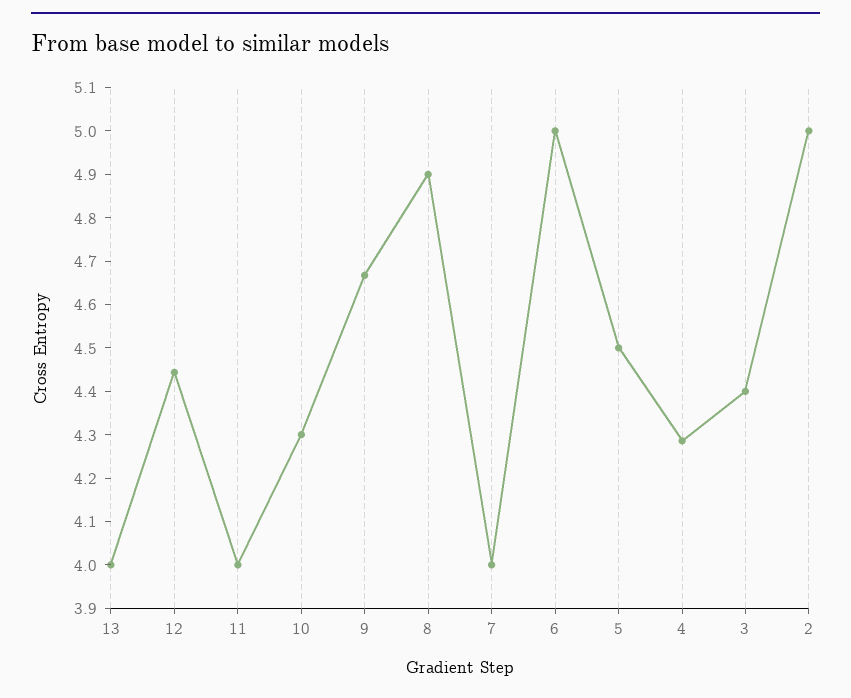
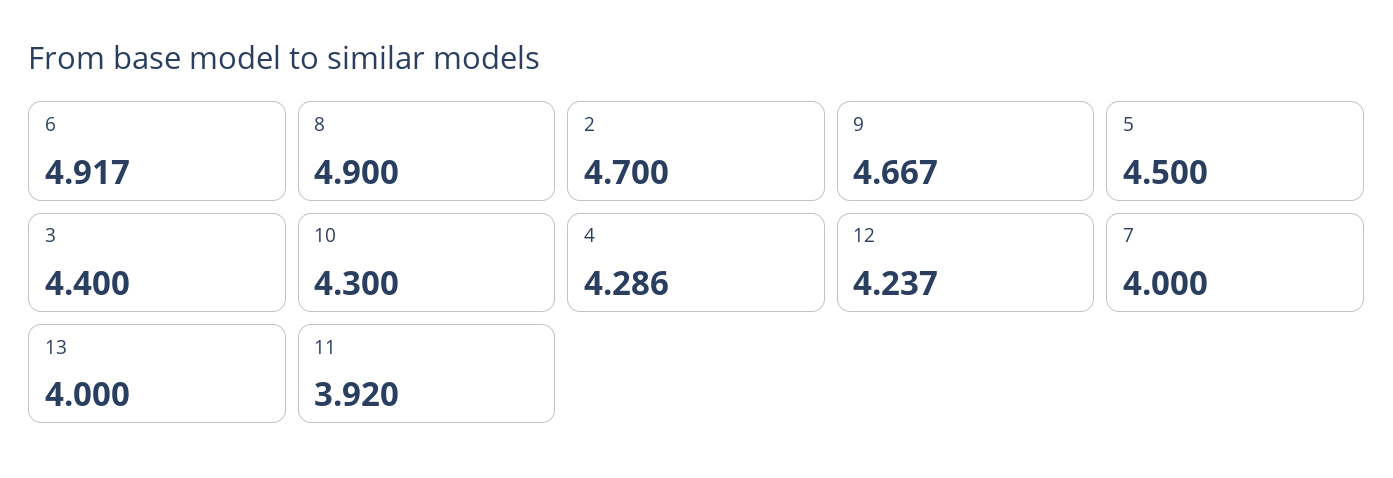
12: 4.44 -> 4.237
11: 4 -> 3.92
6: 5 -> 4.917
2: 5 -> 4.7

